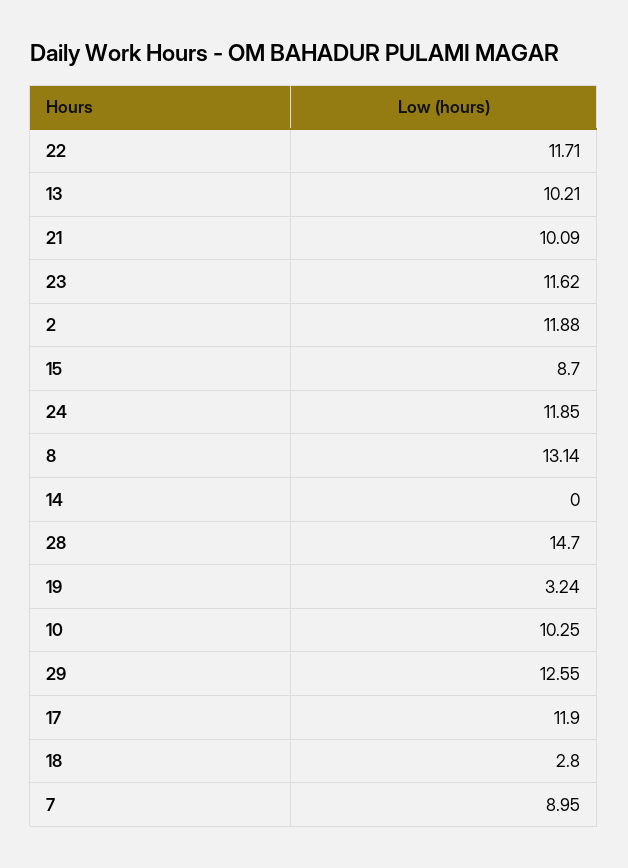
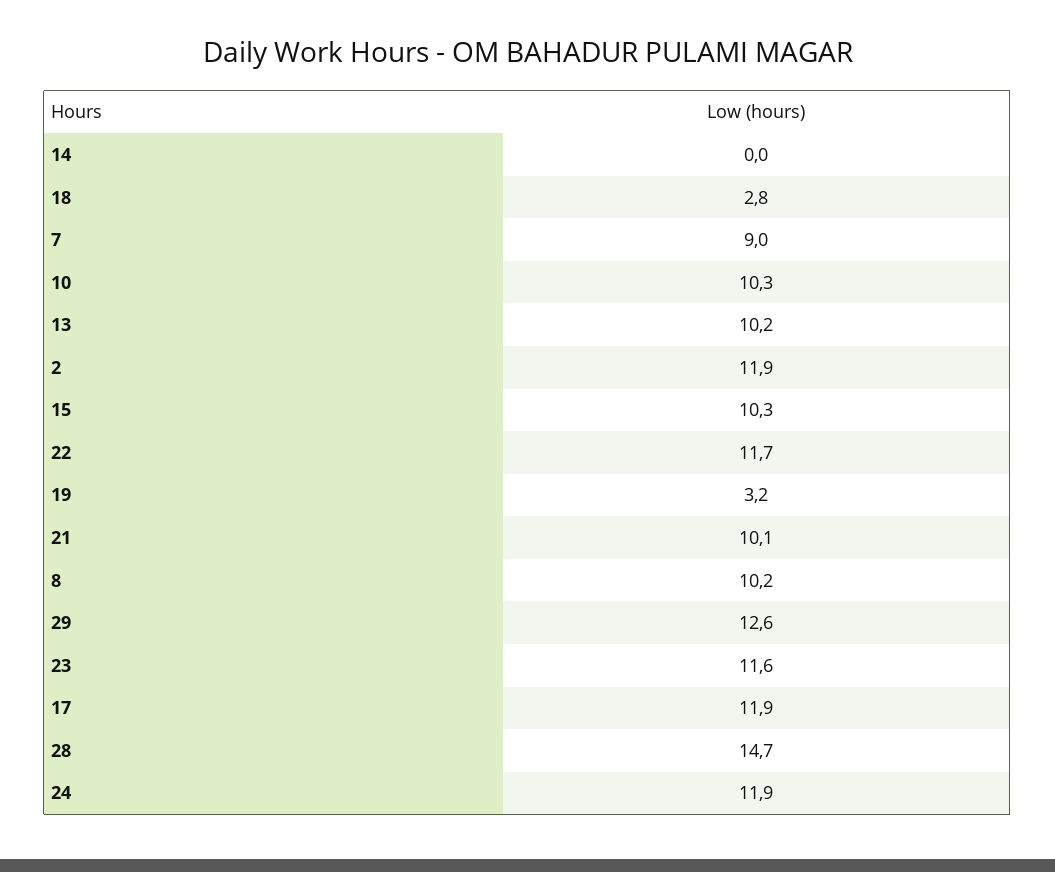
15: 8.7 -> 10.3
8: 13.14 -> 10.2

